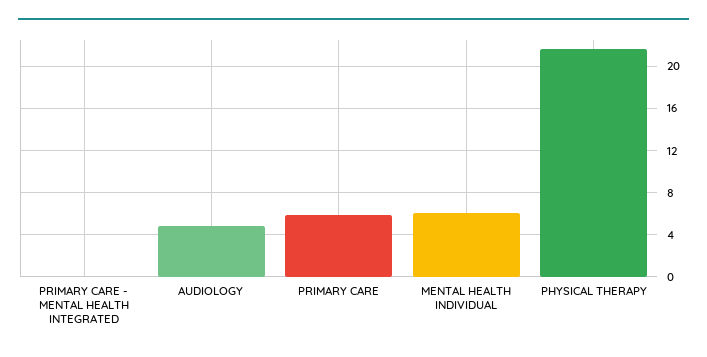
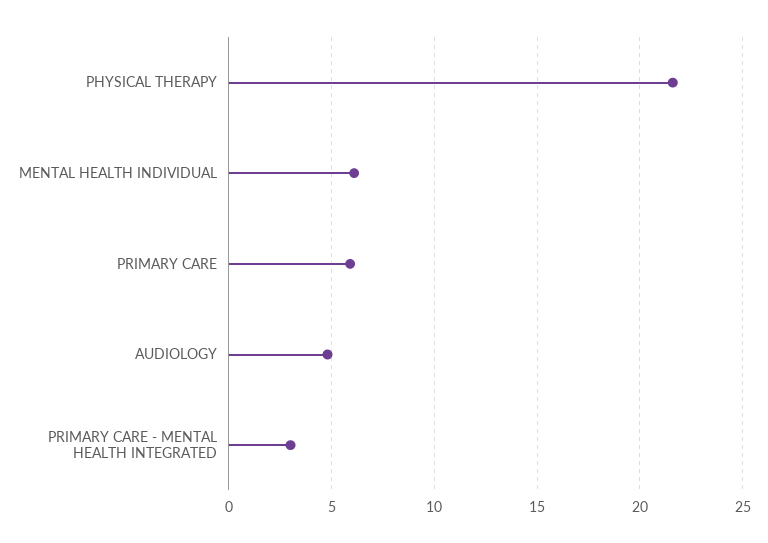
PRIMARY CARE - MENTAL HEALTH INTEGRATED: 0 -> 3

